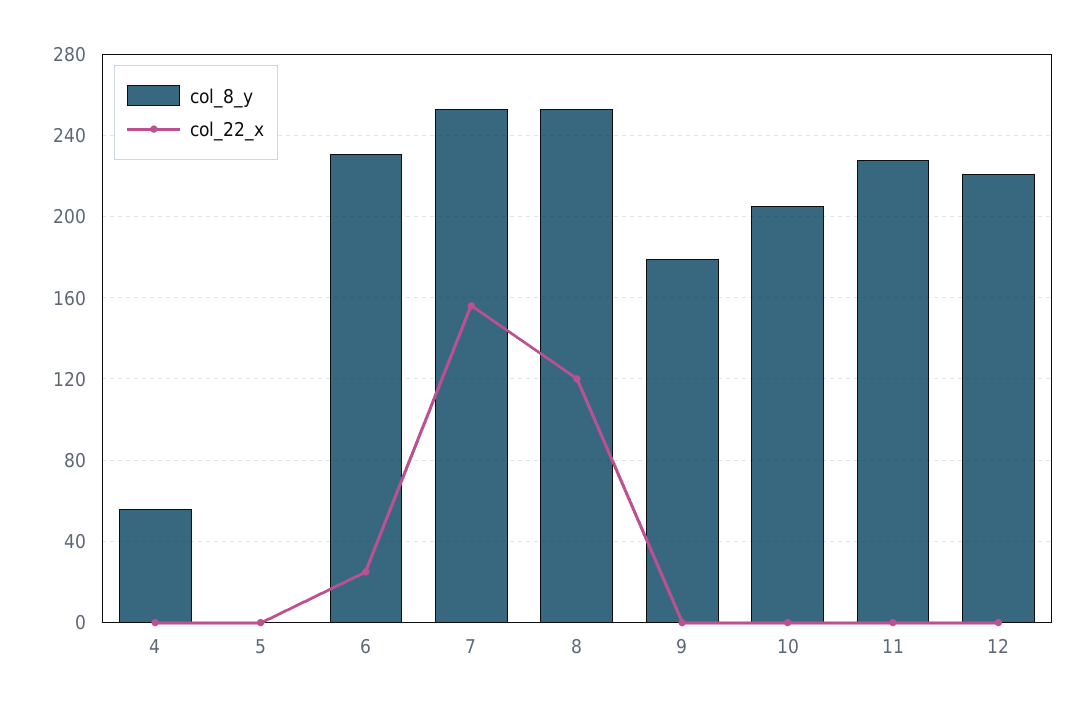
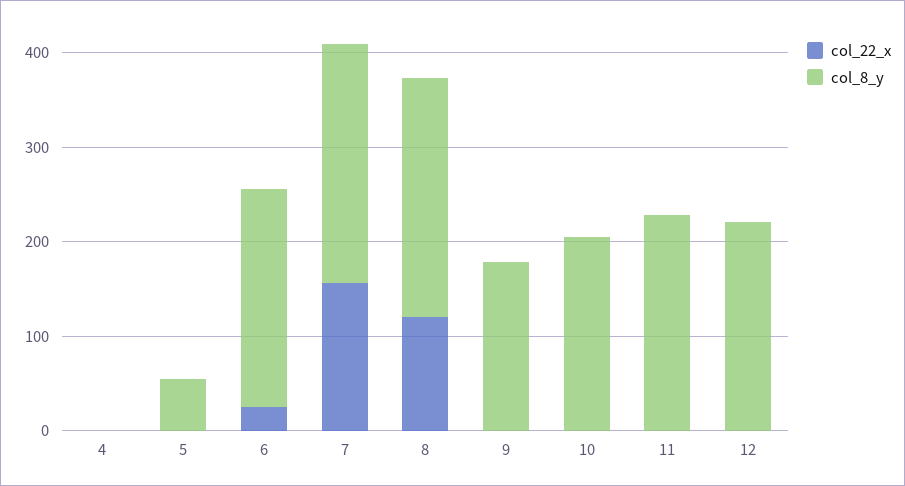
col_8_y, 4: 55 -> 0
col_8_y, 5: 0 -> 60

